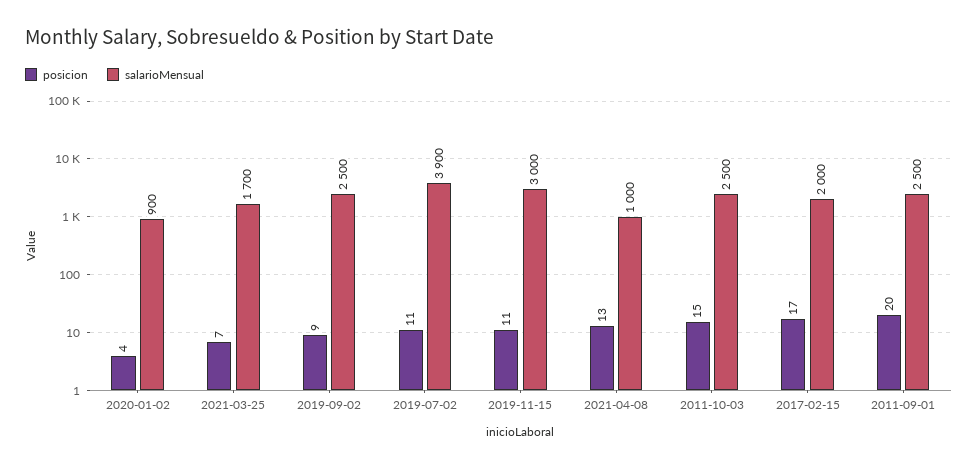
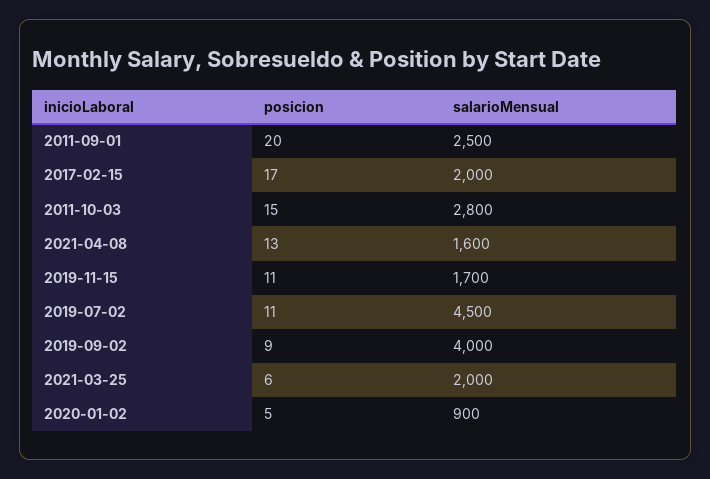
posicion, 2020-01-02: 4 -> 5
posicion, 2021-03-25: 7 -> 6
salarioMensual, 2021-03-25: 1700 -> 2000
salarioMensual, 2019-09-02: 2500 -> 4000
salarioMensual, 2019-07-02: 3900 -> 4500
salarioMensual, 2019-11-15: 3000 -> 1700
salarioMensual, 2021-04-08: 1000 -> 1600
salarioMensual, 2011-10-03: 2500 -> 2800

